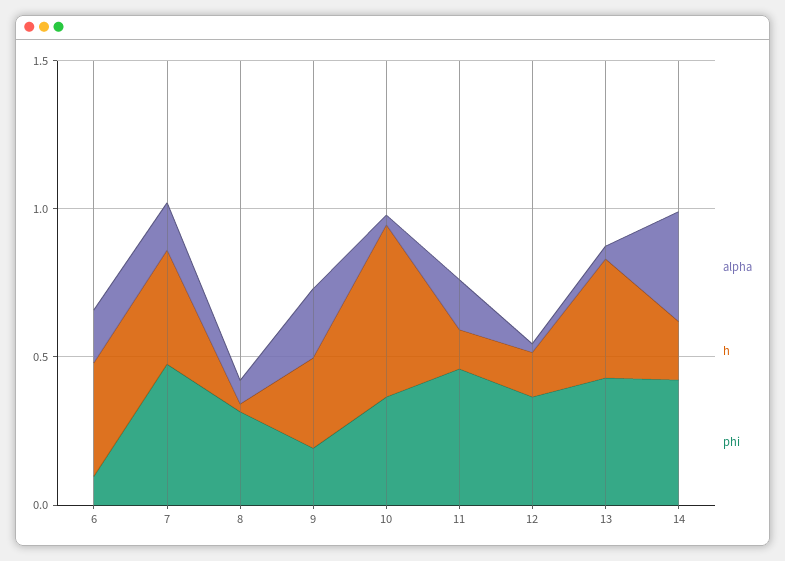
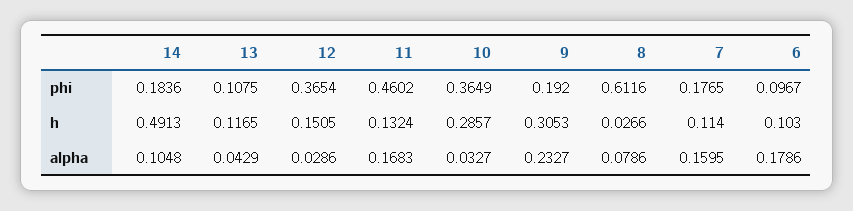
h, 6: 0.4 -> 0.103
h, 7: 0.4 -> 0.114
phi, 7: 0.5 -> 0.1765
phi, 8: 0.3 -> 0.6116
h, 10: 0.6 -> 0.2857
h, 13: 0.4 -> 0.1165
phi, 13: 0.4 -> 0.1075
alpha, 14: 0.4 -> 0.1048
h, 14: 0.2 -> 0.4913
phi, 14: 0.4 -> 0.1836

